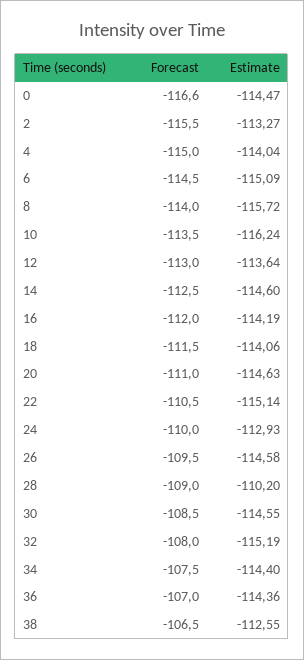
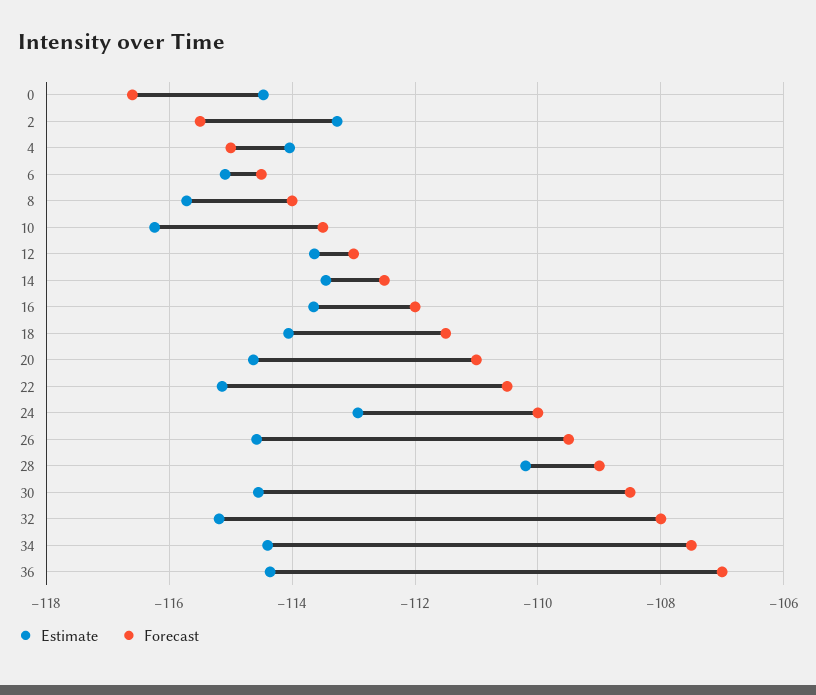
Estimate, 14: -114.6 -> -113.4
Estimate, 16: -114.19 -> -113.6
Forecast, 38: -106.5 -> none
Estimate, 38: -112.55 -> none

